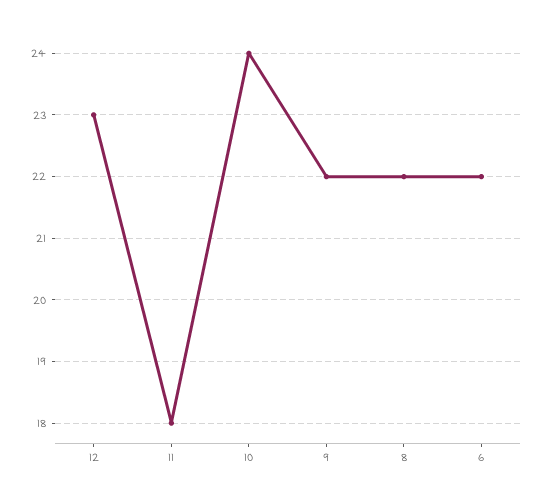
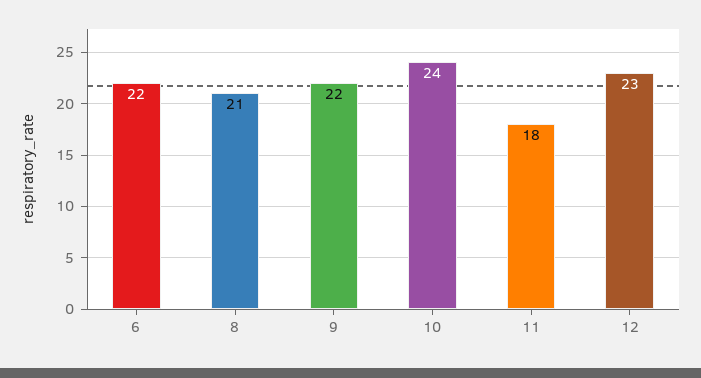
8: 22 -> 21

